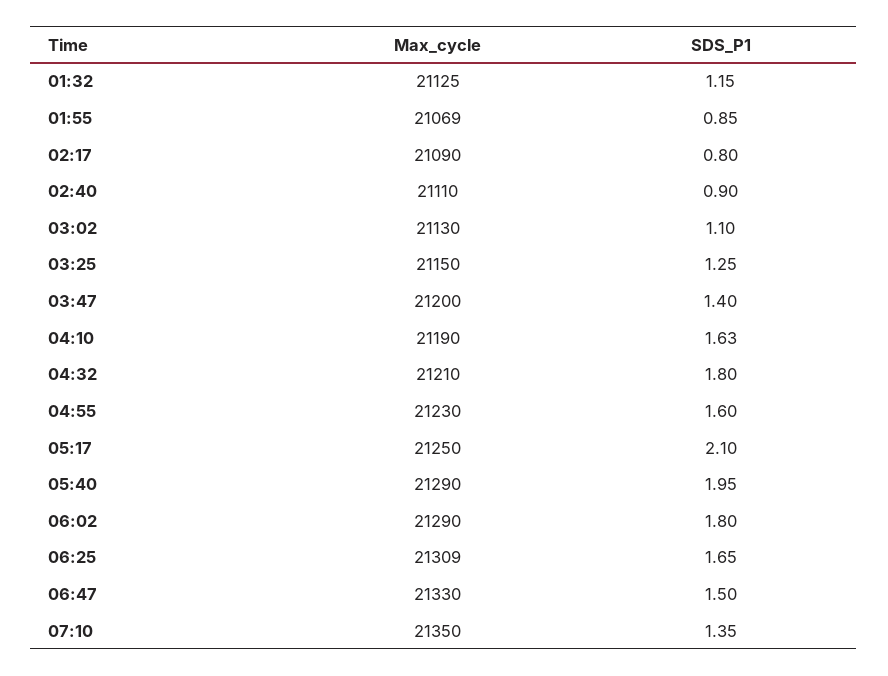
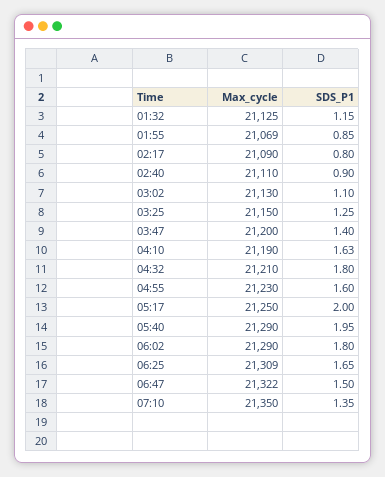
SDS_P1, 05:17: 2.1 -> 2
Max_cycle, 06:47: 21330 -> 21322

